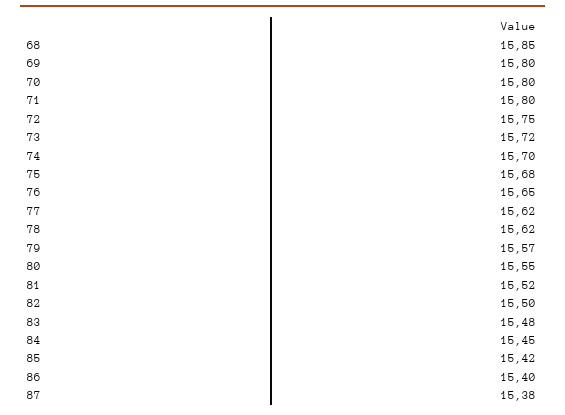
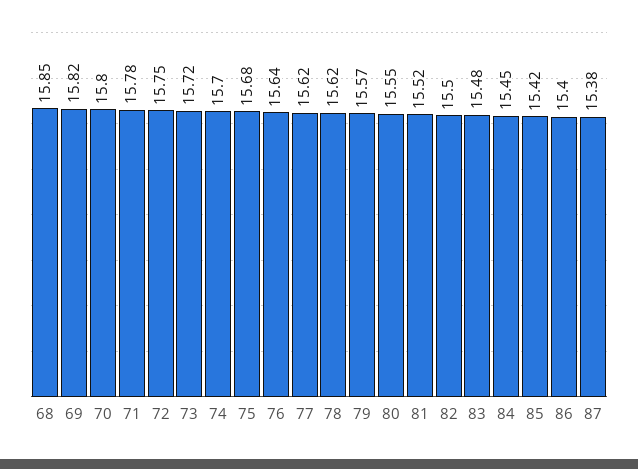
69: 15.8 -> 15.82
71: 15.8 -> 15.78
76: 15.65 -> 15.64

